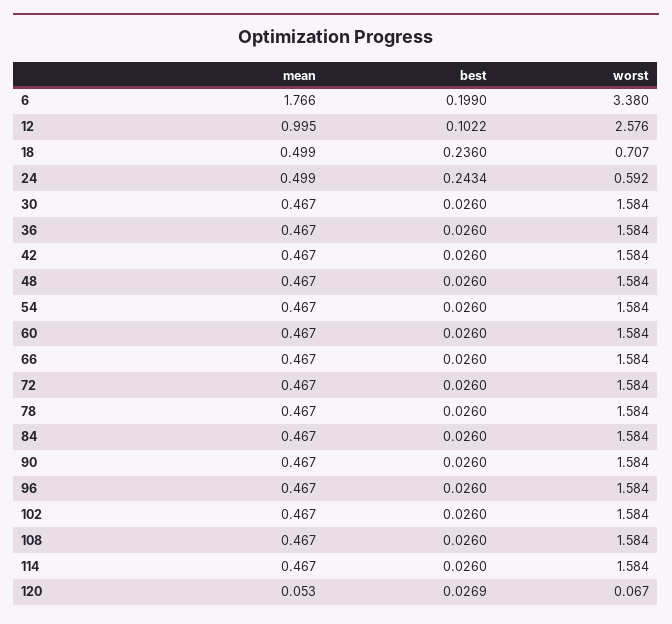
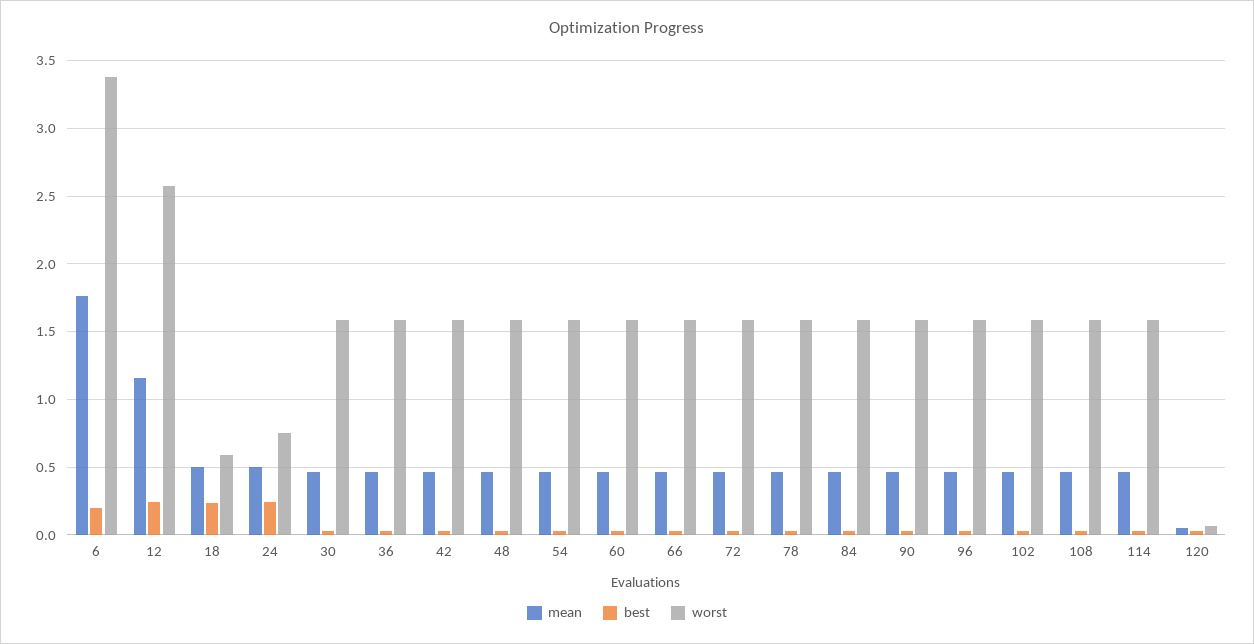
mean, 12: 0.995 -> 1.15
best, 12: 0.1022 -> 0.25
worst, 18: 0.707 -> 0.6
worst, 24: 0.592 -> 0.75

